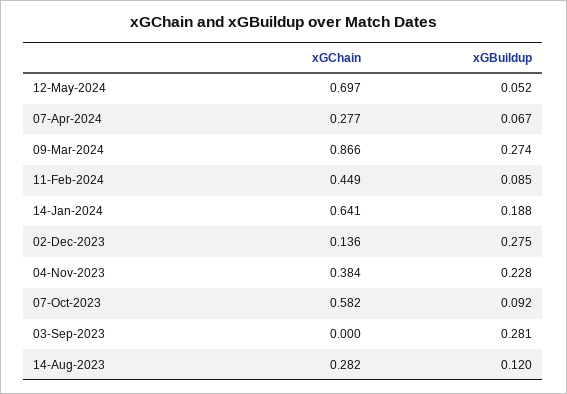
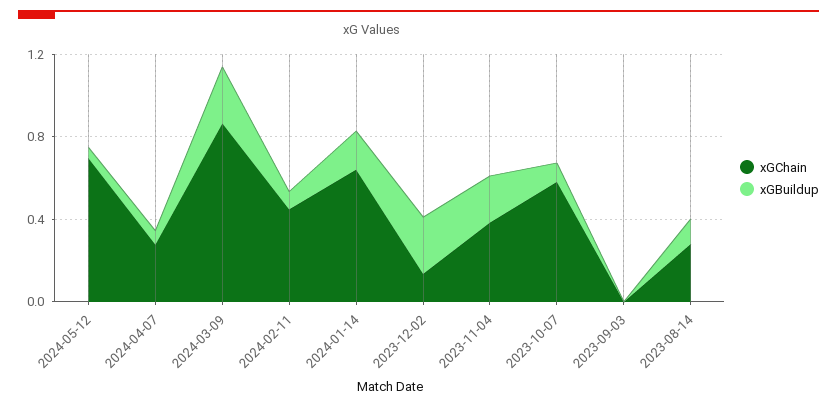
xGBuildup, 03-Sep-2023: 0.281 -> 0

